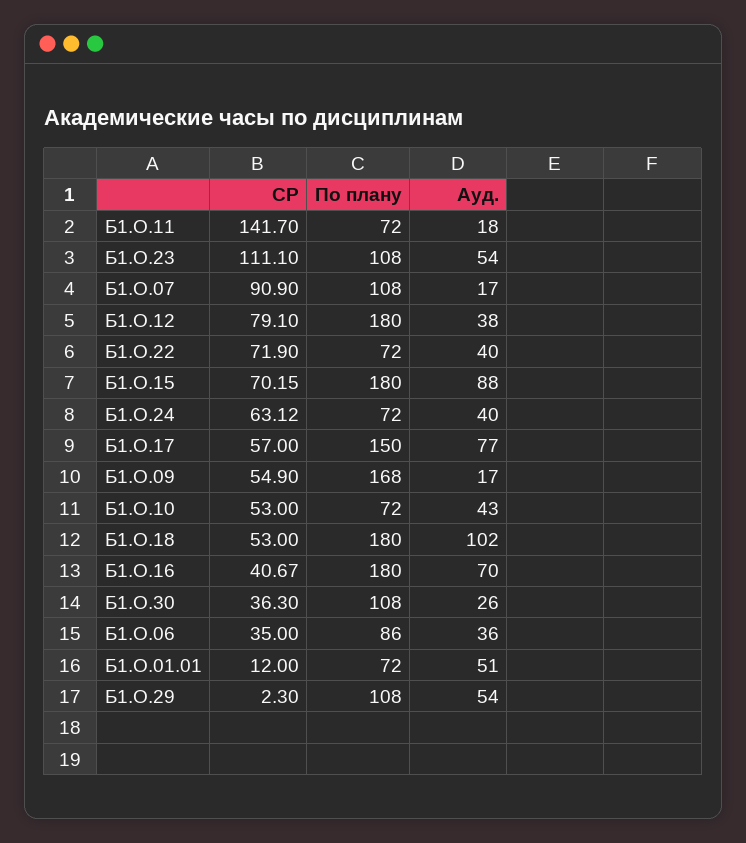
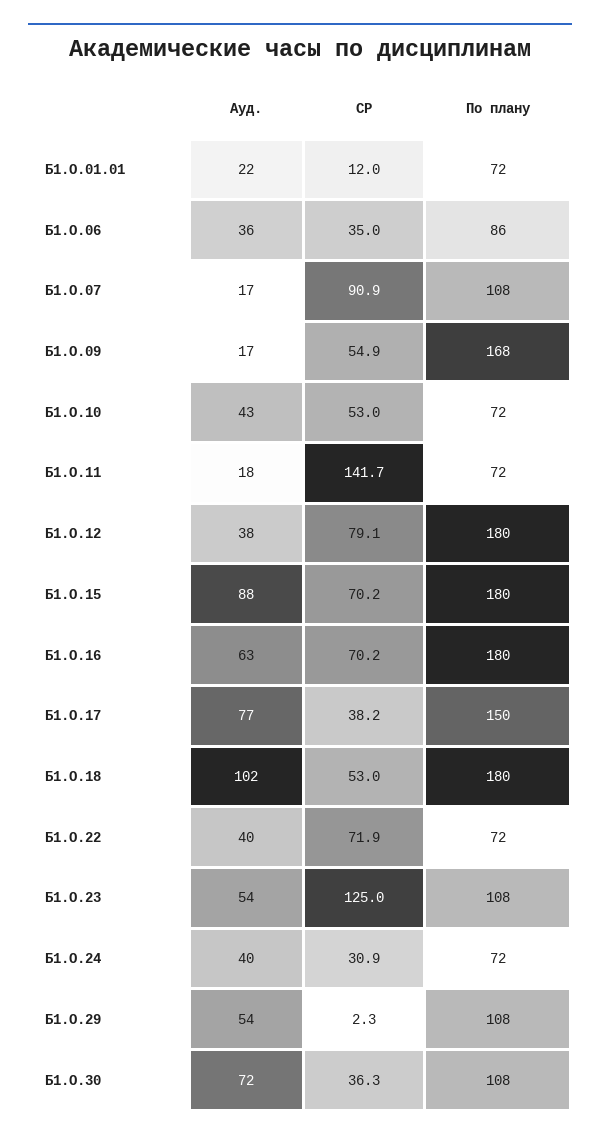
СР, Б1.О.23: 111.1 -> 125
СР, Б1.О.24: 63.12 -> 30.9
СР, Б1.О.17: 57 -> 38.2
СР, Б1.О.16: 40.67 -> 70.2
Ауд., Б1.О.16: 70 -> 63
Ауд., Б1.О.30: 26 -> 72
Ауд., Б1.О.01.01: 51 -> 22

